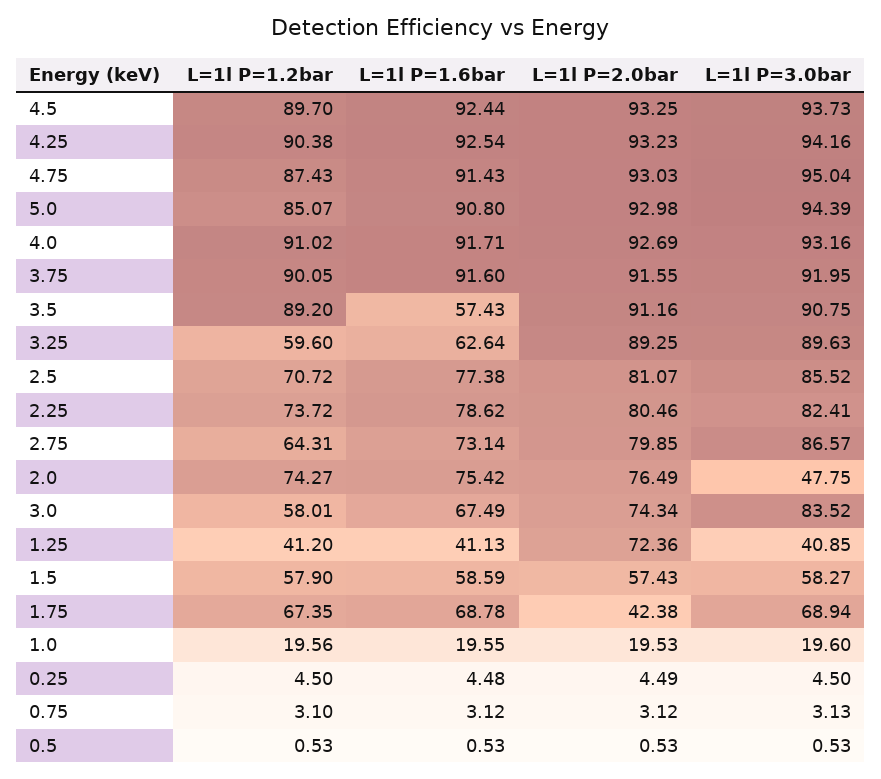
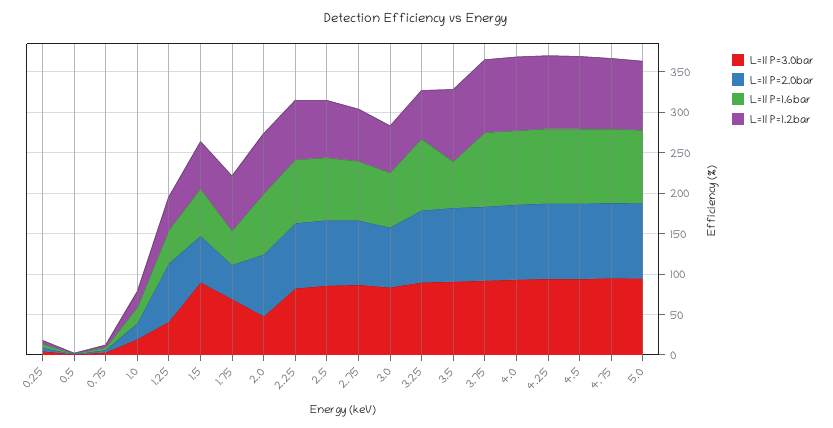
L=1l P=1.6bar, 3.25: 62.64 -> 90
L=1l P=3.0bar, 1.5: 58.27 -> 90
L=1l P=1.6bar, 1.75: 68.78 -> 40

